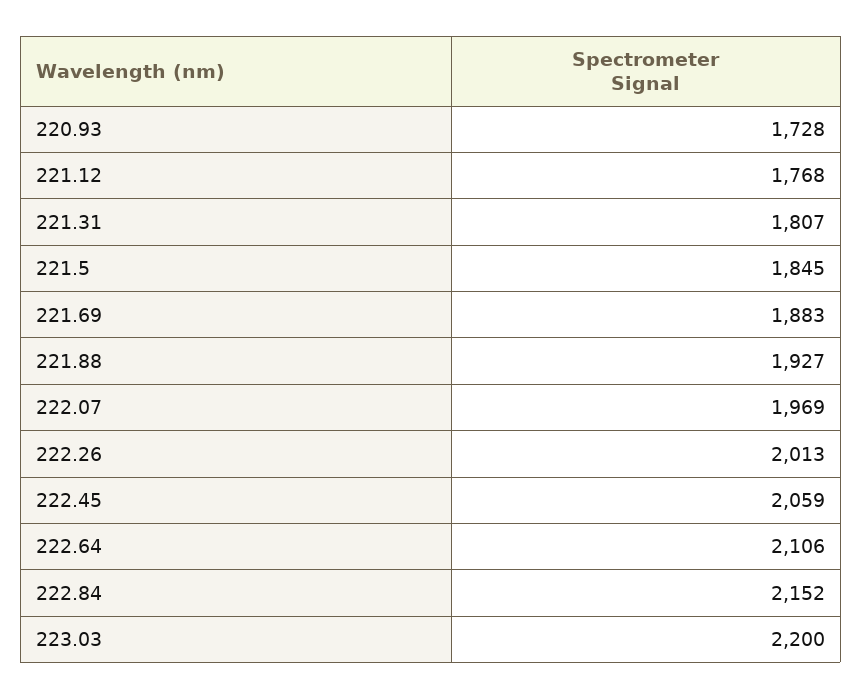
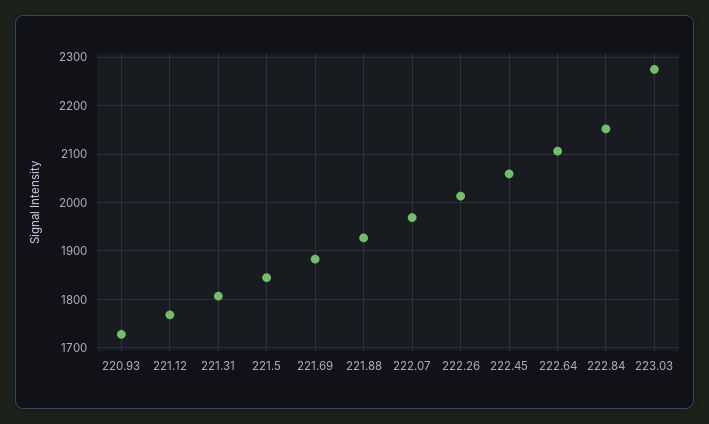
223.03: 2200 -> 2280

